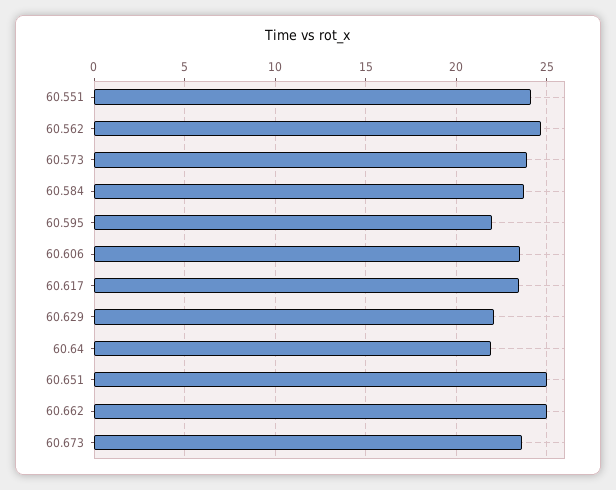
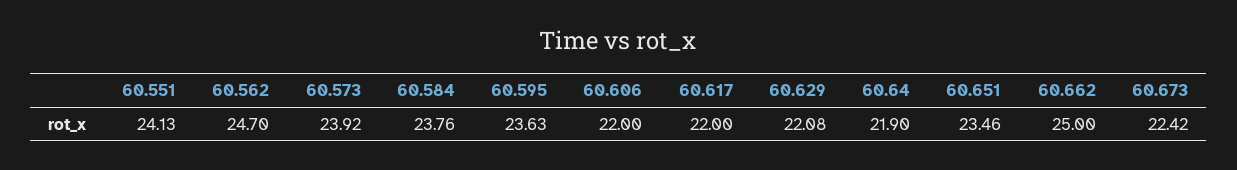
60.595: 22 -> 23.63
60.606: 23.5 -> 22
60.617: 23.5 -> 22
60.651: 25 -> 23.46
60.673: 23.5 -> 22.42

